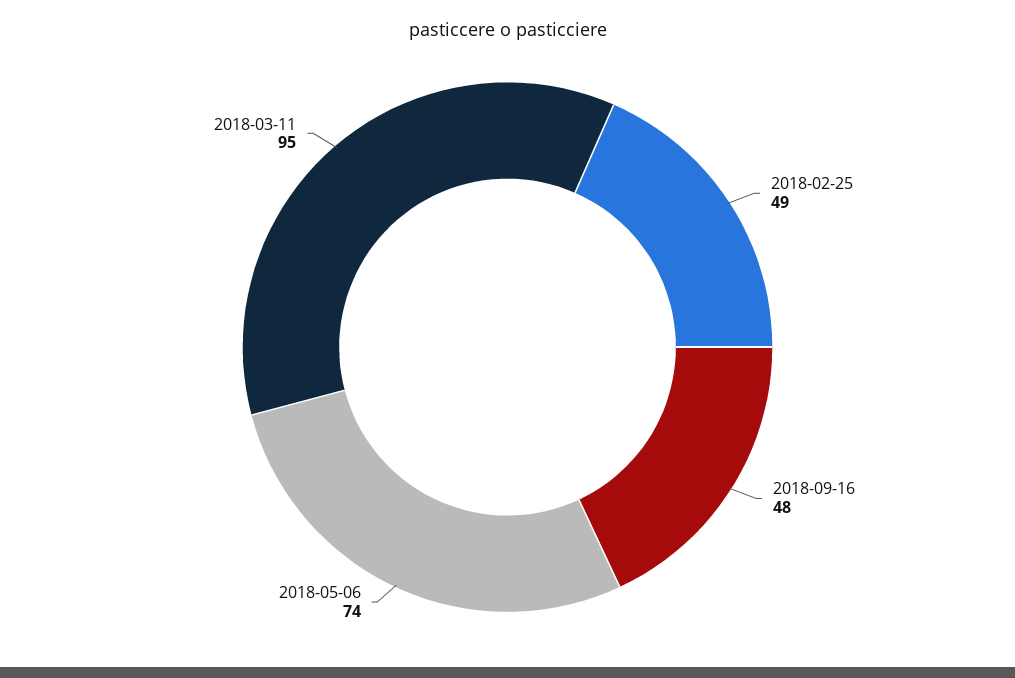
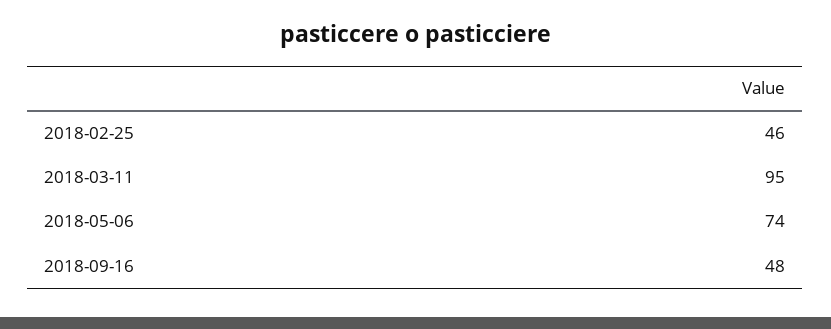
2018-02-25: 49 -> 46

